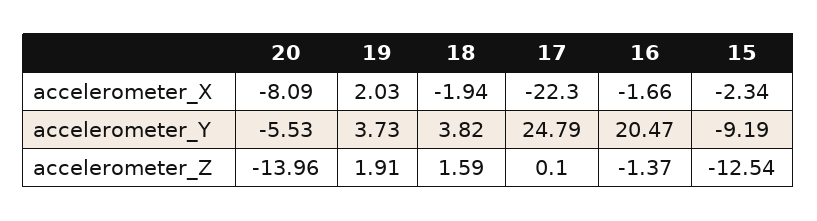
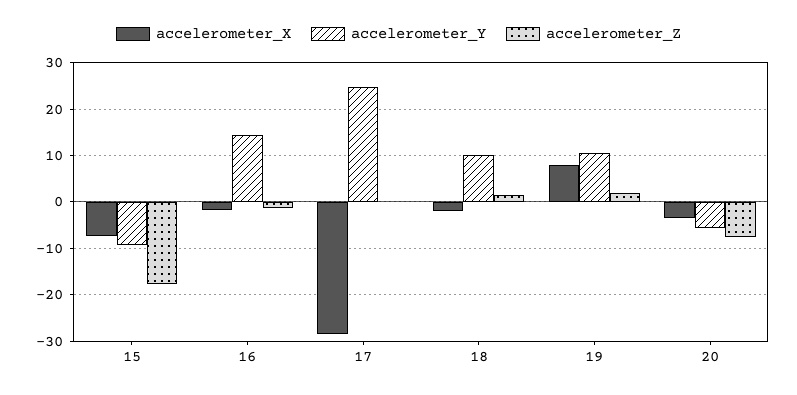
accelerometer_X, 20: -8.09 -> -4
accelerometer_X, 19: 2.03 -> 8
accelerometer_X, 17: -22.3 -> -28
accelerometer_X, 15: -2.34 -> -8
accelerometer_Y, 19: 3.73 -> 10
accelerometer_Y, 18: 3.82 -> 10
accelerometer_Y, 16: 20.47 -> 14
accelerometer_Z, 20: -13.96 -> -8
accelerometer_Z, 15: -12.54 -> -18

